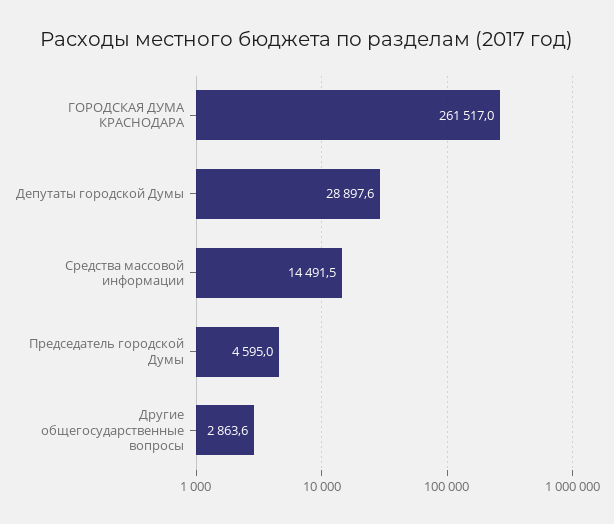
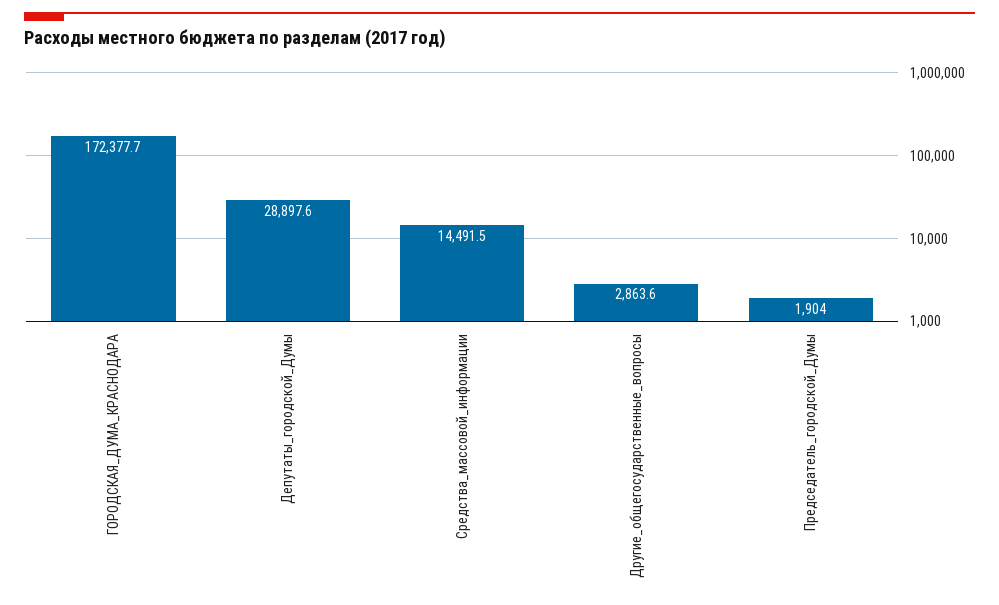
ГОРОДСКАЯ ДУМА КРАСНОДАРА: 261517 -> 172377.7
Председатель городской Думы: 4595 -> 1904

